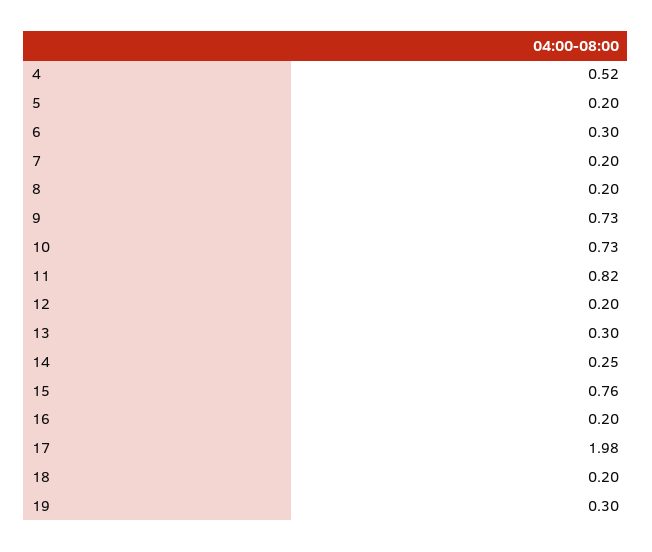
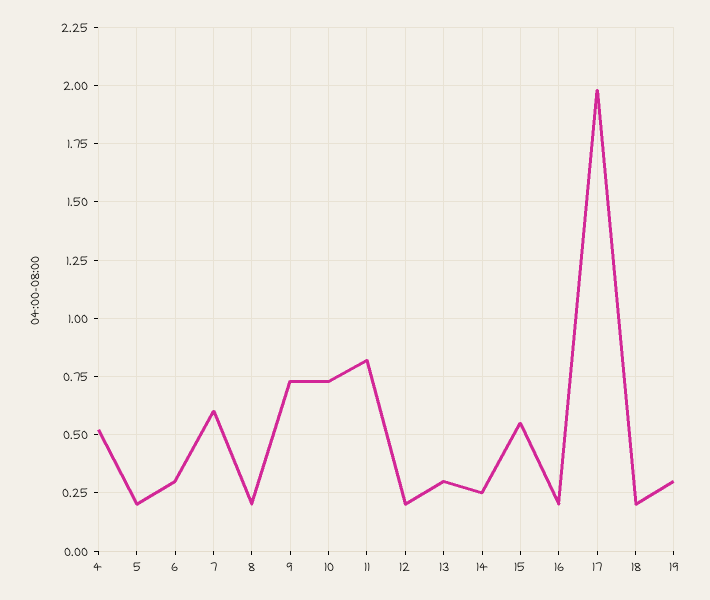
7: 0.2 -> 0.6
15: 0.76 -> 0.55

